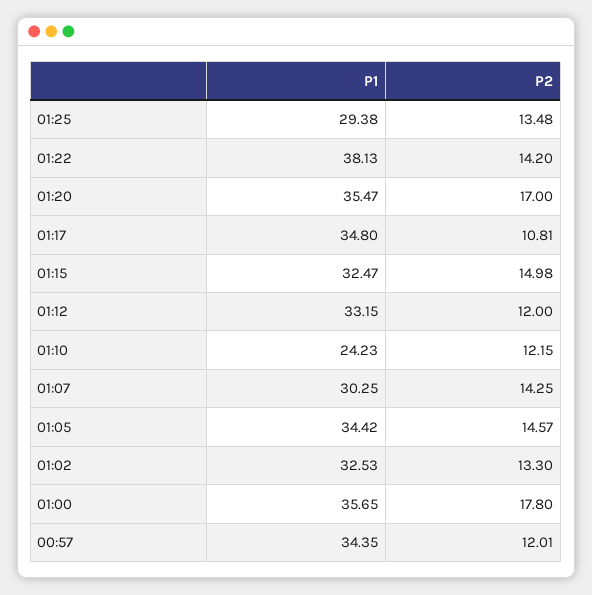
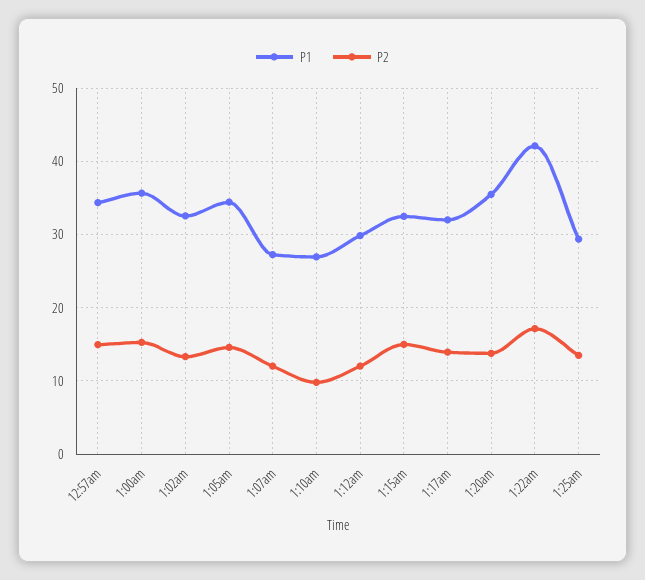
P1, 01:22: 38.13 -> 42
P2, 01:22: 14.2 -> 17
P2, 01:20: 17 -> 14
P1, 01:17: 34.8 -> 32
P2, 01:17: 10.81 -> 14
P1, 01:12: 33.15 -> 30
P1, 01:10: 24.23 -> 27
P2, 01:10: 12.15 -> 10
P1, 01:07: 30.25 -> 27
P2, 01:07: 14.25 -> 12
P2, 01:00: 17.8 -> 15
P2, 00:57: 12.01 -> 15

